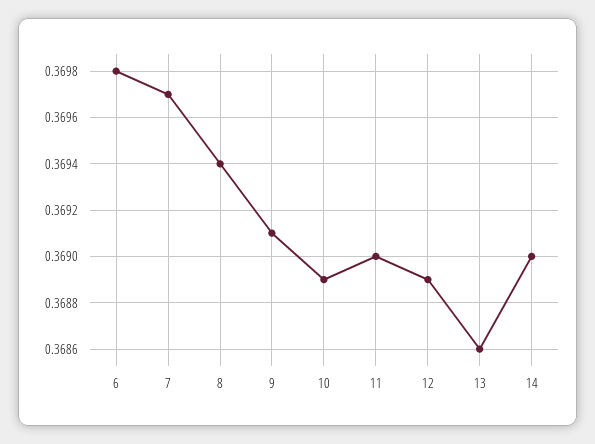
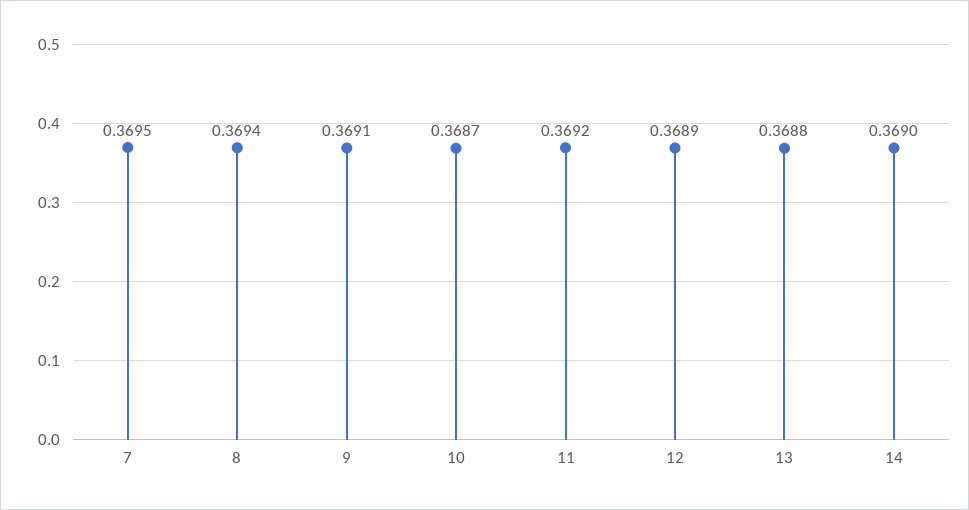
6: 0.3698 -> none
7: 0.3697 -> 0.3695
10: 0.3689 -> 0.3687
11: 0.369 -> 0.3692
13: 0.3686 -> 0.3688

